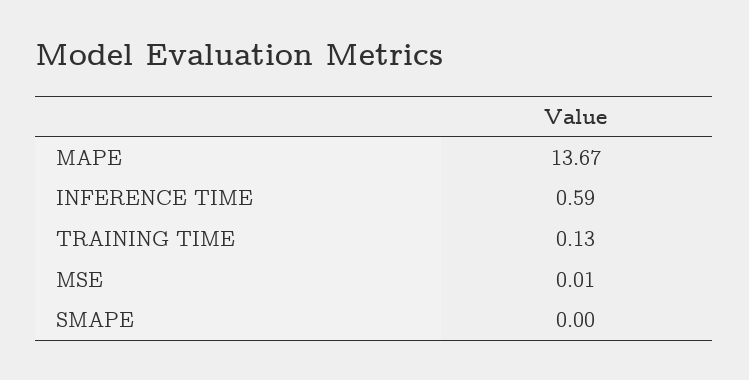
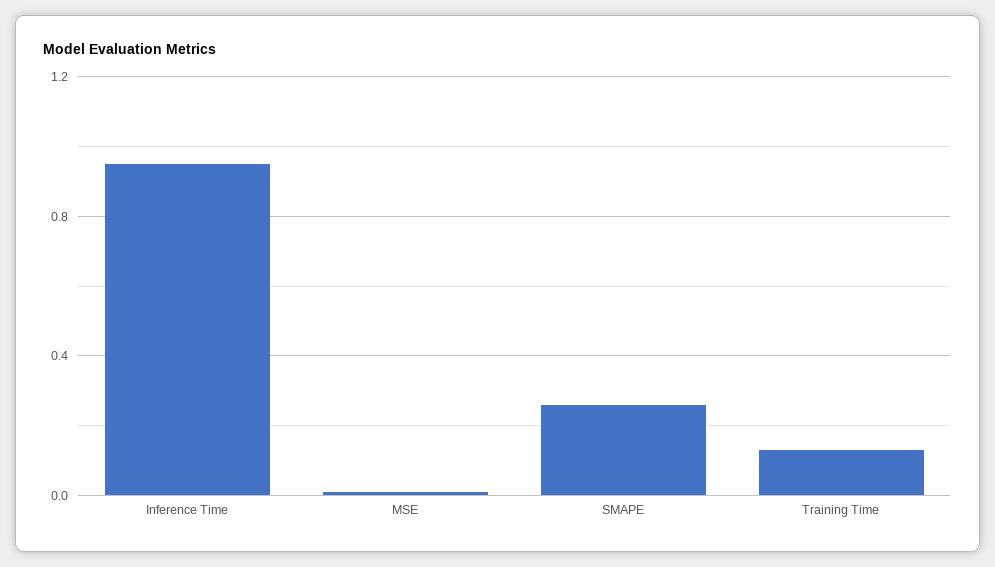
MAPE: 13.67 -> none
INFERENCE TIME: 0.59 -> 0.95
SMAPE: 0 -> 0.25

